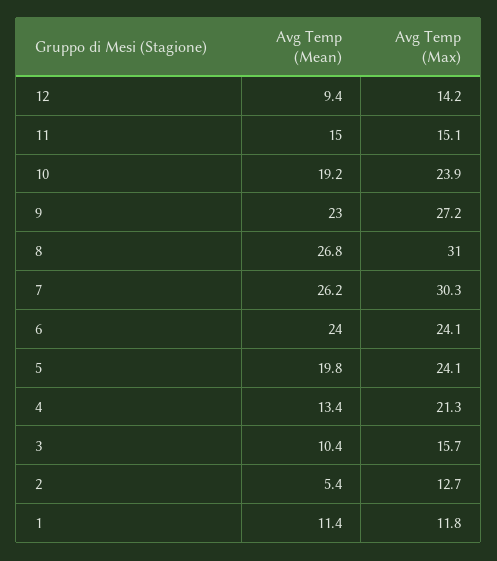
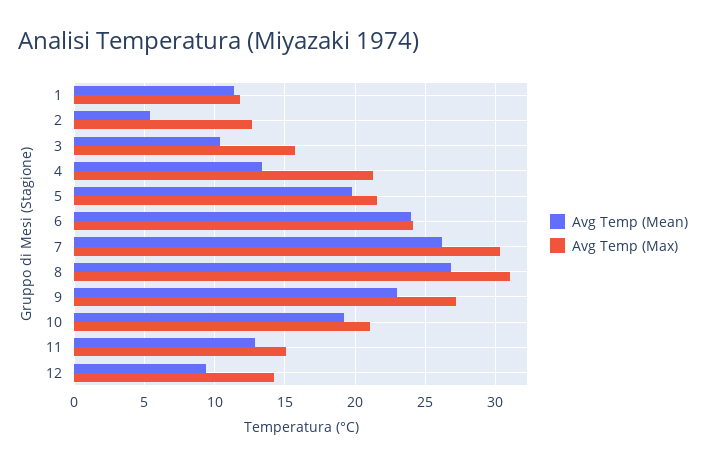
Avg Temp (Mean), 11: 15 -> 13
Avg Temp (Max), 10: 23.9 -> 21
Avg Temp (Max), 5: 24.1 -> 21.5

